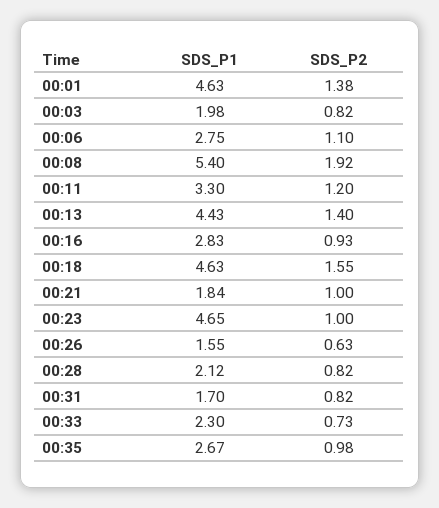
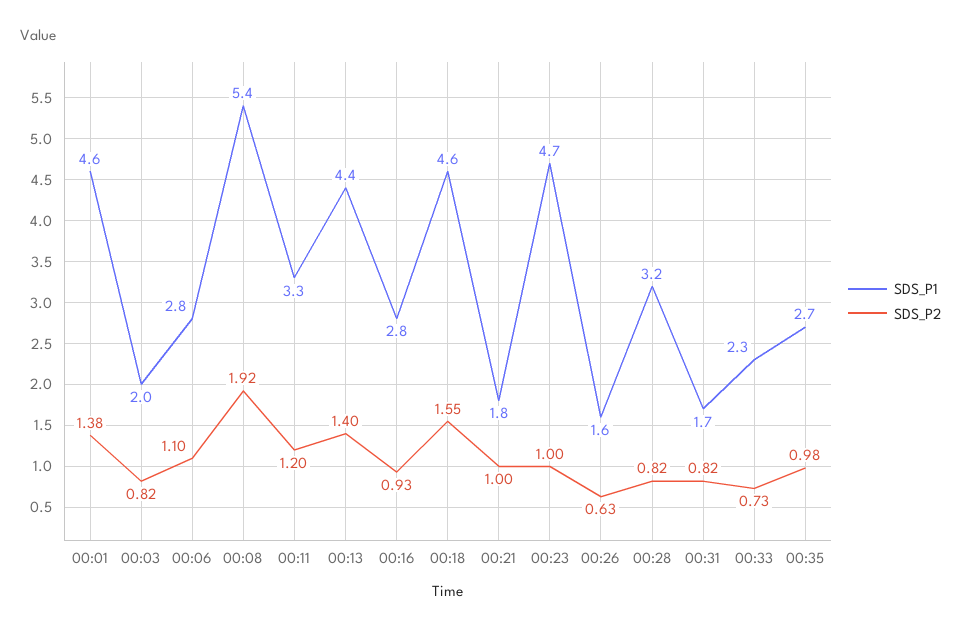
SDS_P1, 00:28: 2.12 -> 3.2

